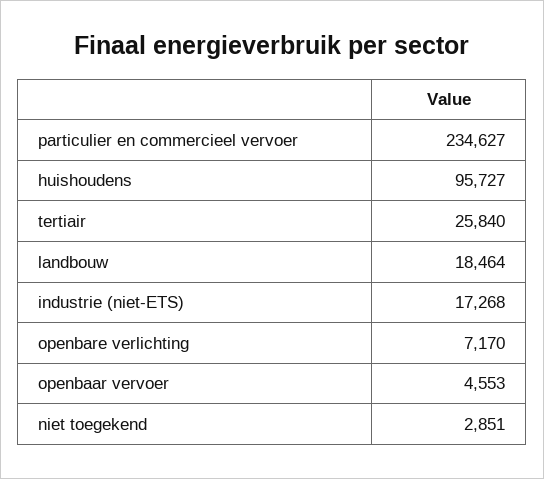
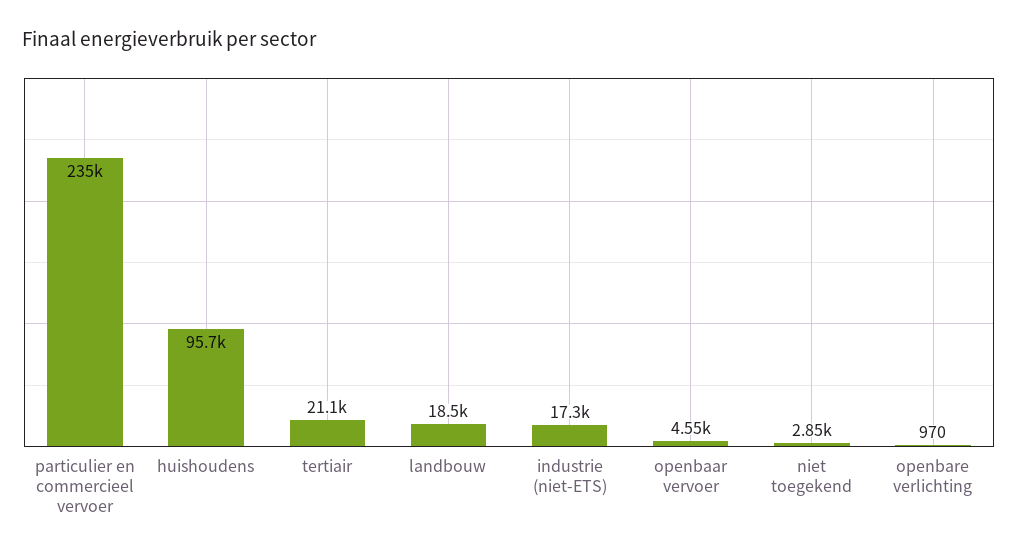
tertiair: 25840 -> 21100
openbare verlichting: 7170 -> 970

